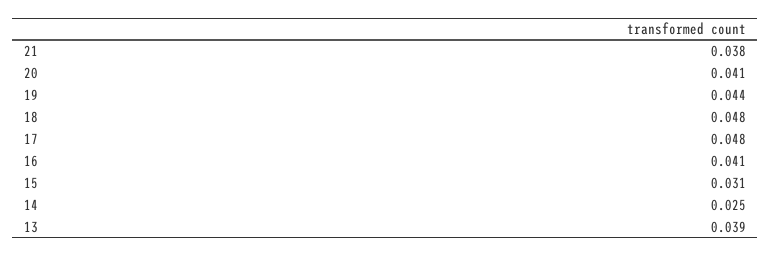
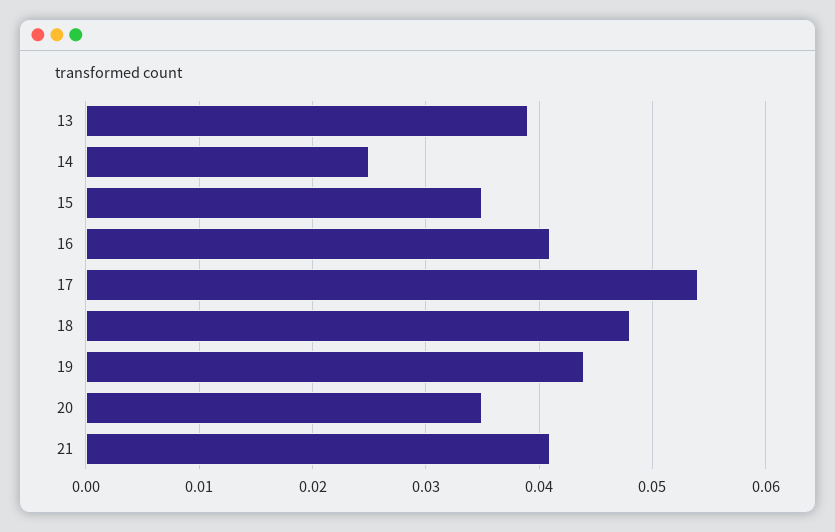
21: 0.038 -> 0.041
20: 0.041 -> 0.035
17: 0.048 -> 0.054
15: 0.031 -> 0.035

